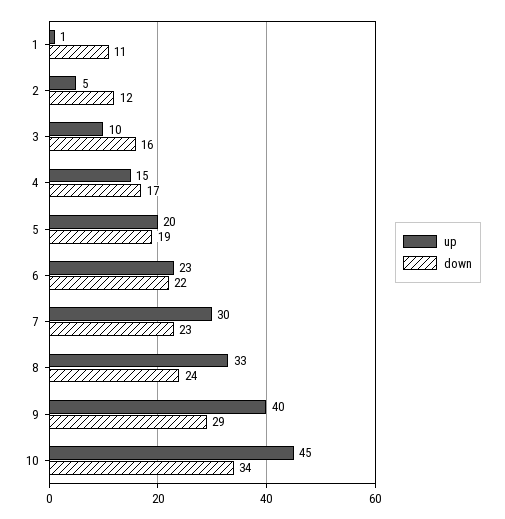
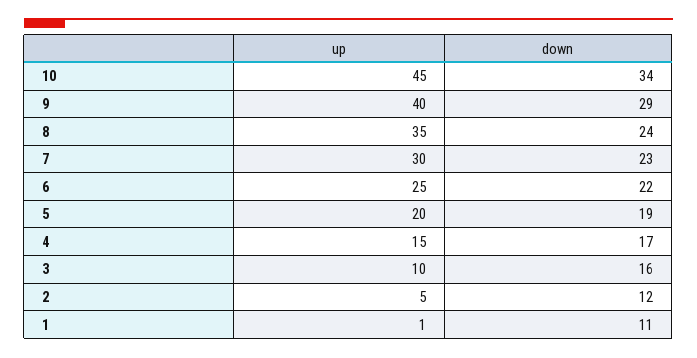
up, 6: 23 -> 25
up, 8: 33 -> 35

